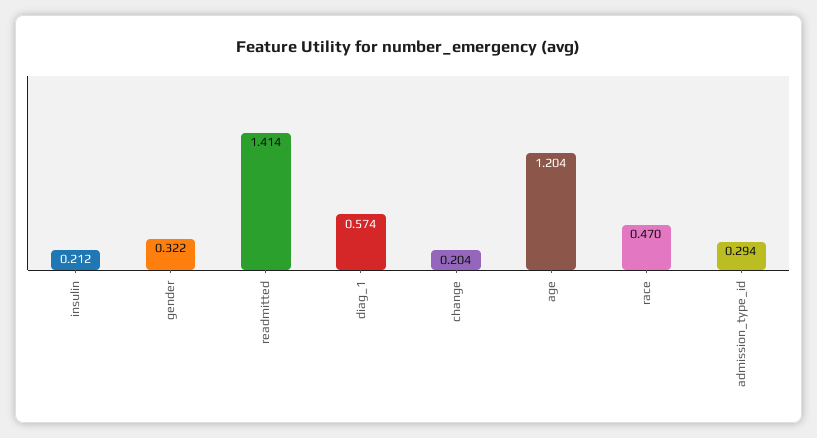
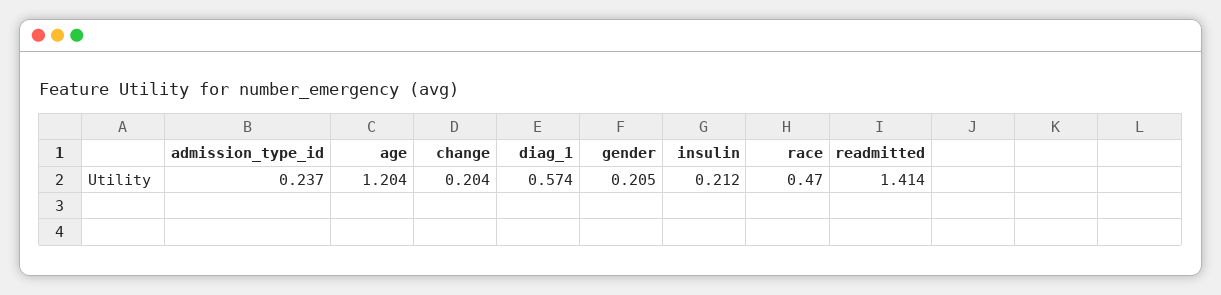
gender: 0.322 -> 0.205
admission_type_id: 0.294 -> 0.237

